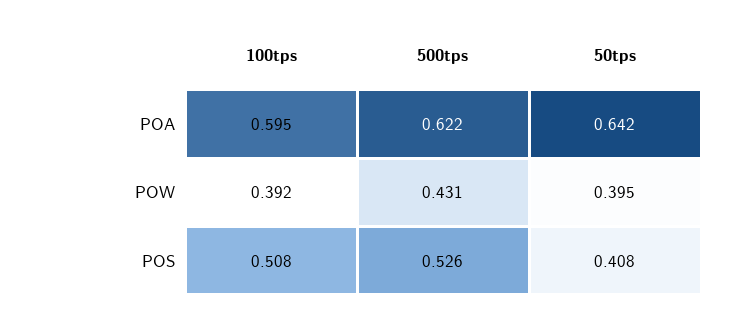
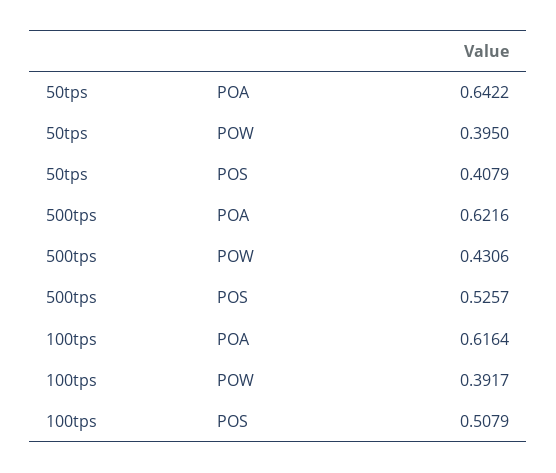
100tps, POA: 0.595 -> 0.6164

